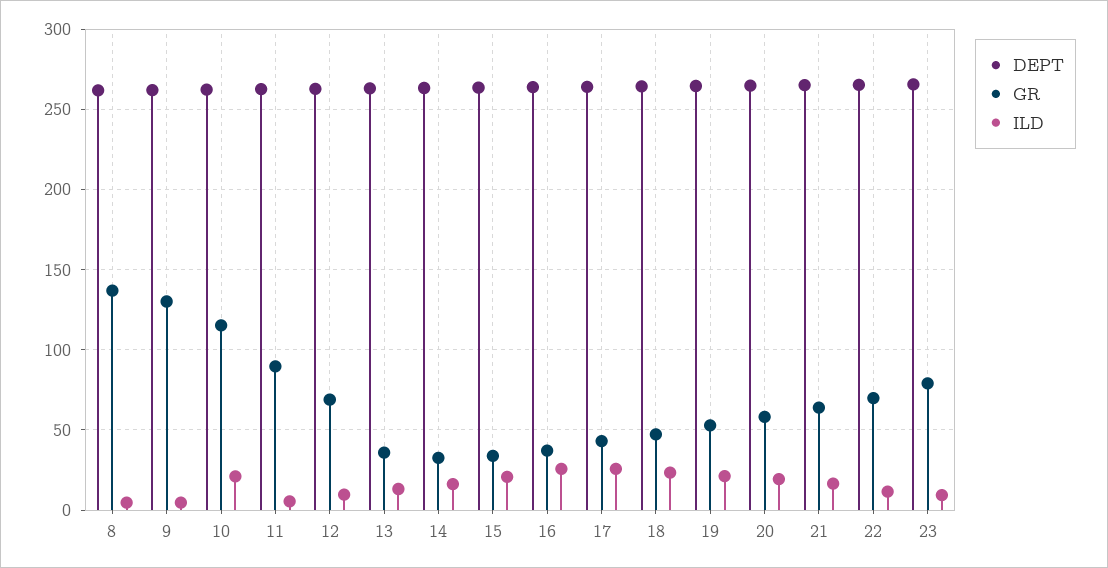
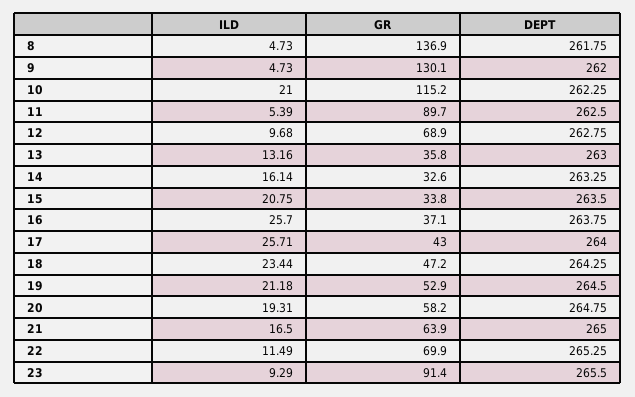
GR, 23: 80 -> 91.4

